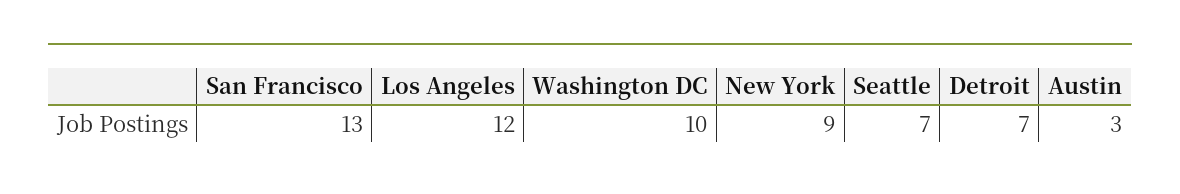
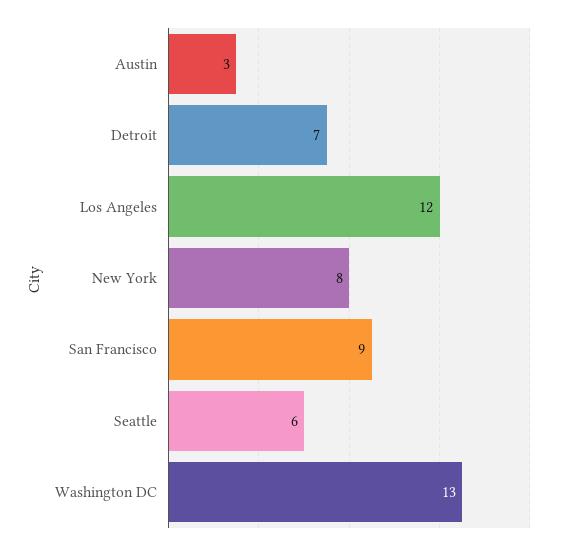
San Francisco: 13 -> 9
Washington DC: 10 -> 13
New York: 9 -> 8
Seattle: 7 -> 6

